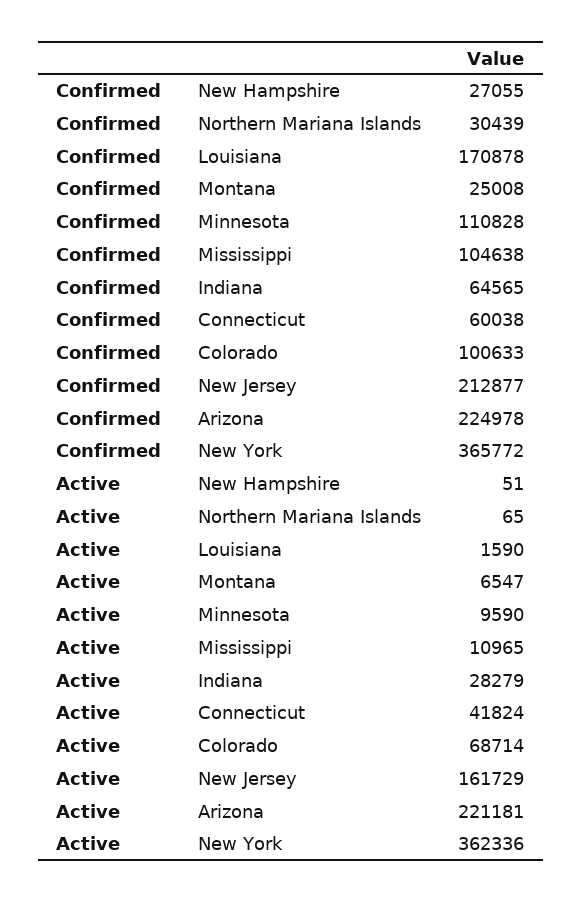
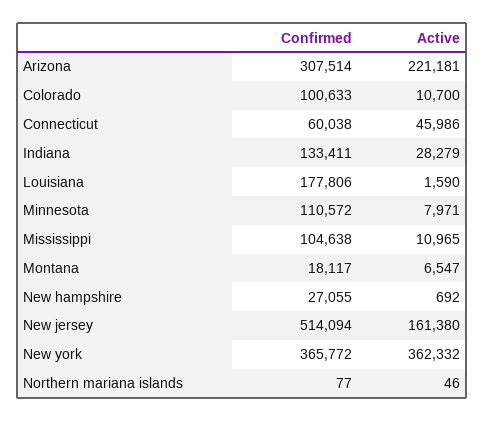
Confirmed, Northern Mariana Islands: 30439 -> 77
Confirmed, Louisiana: 170878 -> 177806
Confirmed, Montana: 25008 -> 18117
Confirmed, Minnesota: 110828 -> 110572
Confirmed, Indiana: 64565 -> 133411
Confirmed, New Jersey: 212877 -> 514094
Confirmed, Arizona: 224978 -> 307514
Active, New Hampshire: 51 -> 692
Active, Northern Mariana Islands: 65 -> 46
Active, Minnesota: 9590 -> 7971
Active, Connecticut: 41824 -> 45986
Active, Colorado: 68714 -> 10700
Active, New Jersey: 161729 -> 161380
Active, New York: 362336 -> 362332

